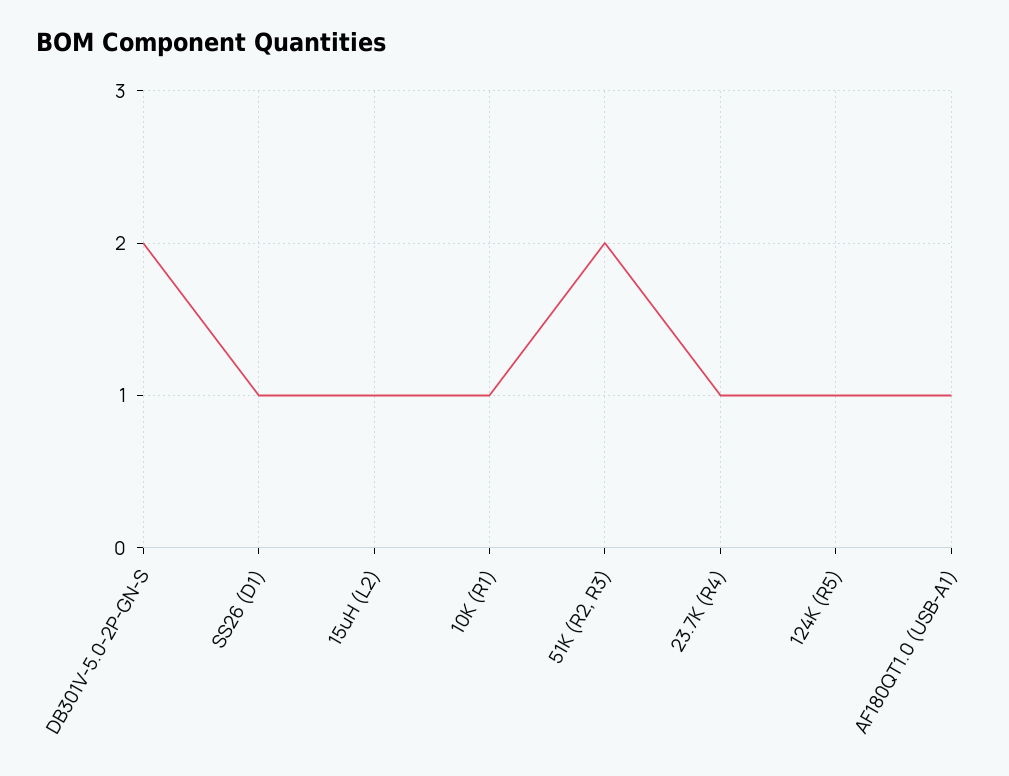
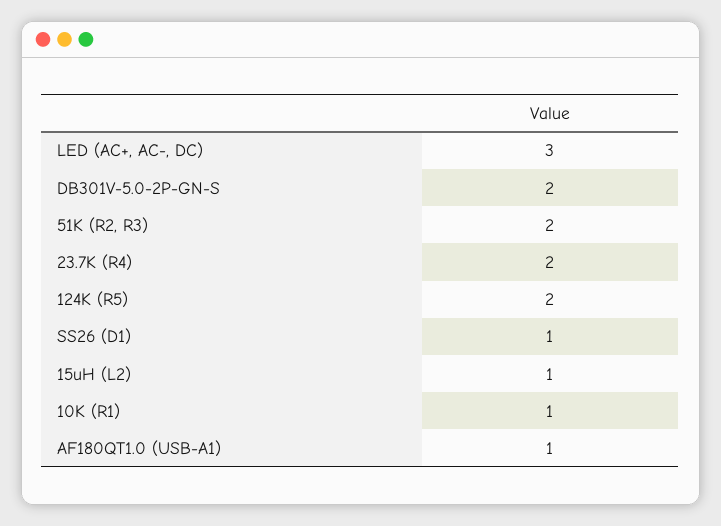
23.7K (R4): 1 -> 2
124K (R5): 1 -> 2
LED (AC+, AC-, DC): none -> 3

